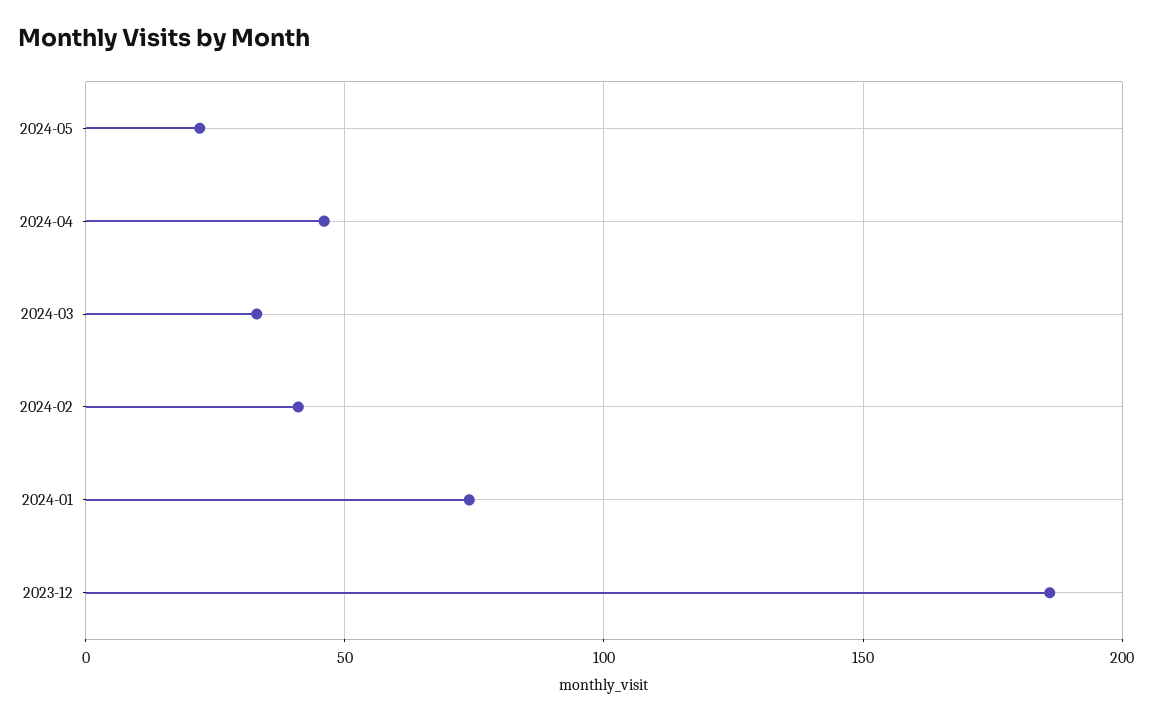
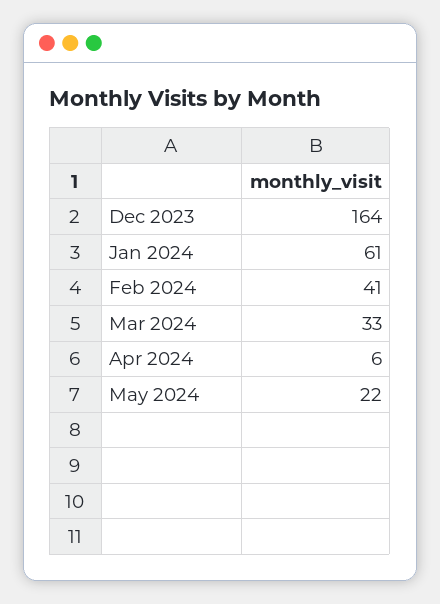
2024-04: 45 -> 6
2024-01: 75 -> 61
2023-12: 185 -> 164

